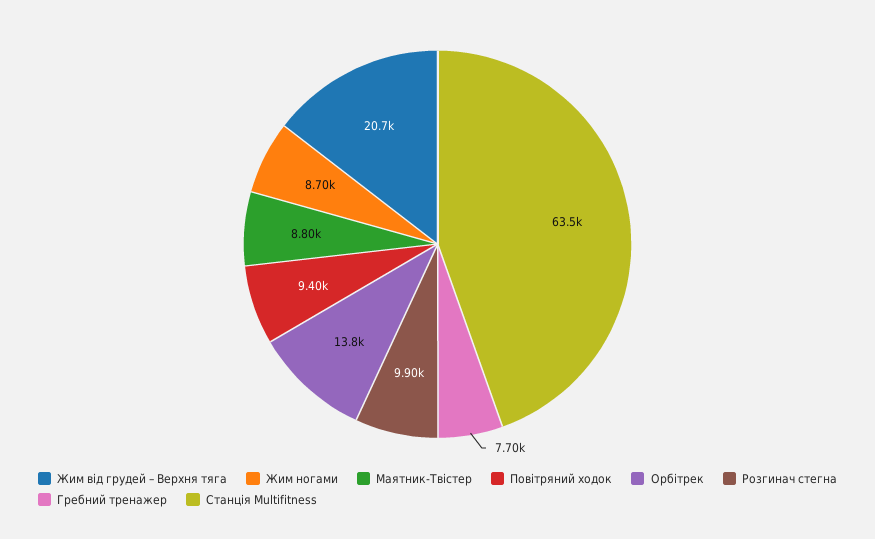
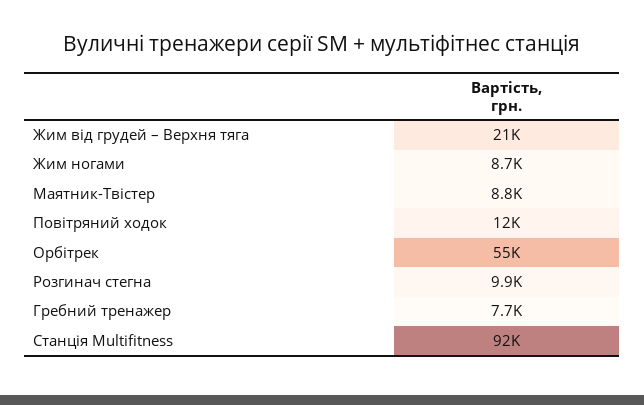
Повітряний ходок: 9400 -> 12000
Орбітрек: 13800 -> 55000
Станція Multifitness: 63500 -> 92000

